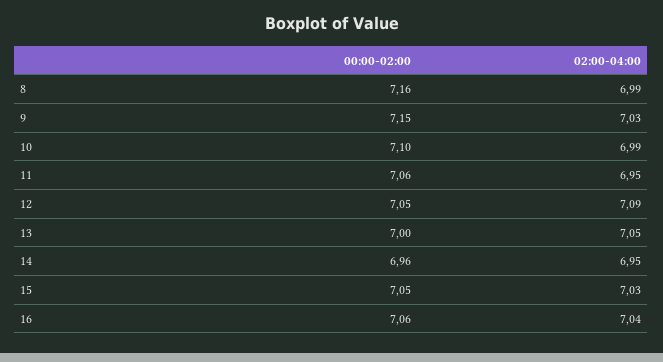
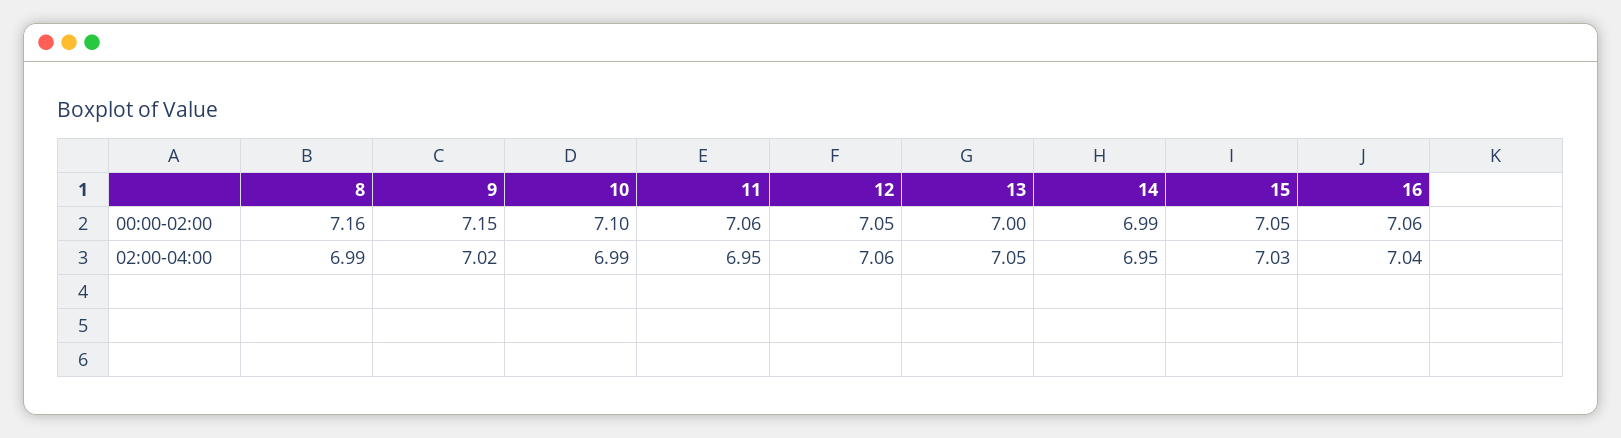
02:00-04:00, 9: 7.03 -> 7.02
02:00-04:00, 12: 7.09 -> 7.06
00:00-02:00, 14: 6.96 -> 6.99

